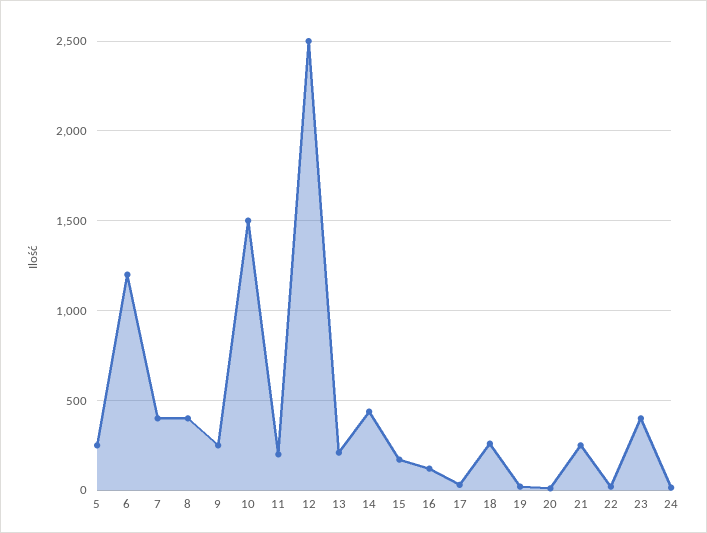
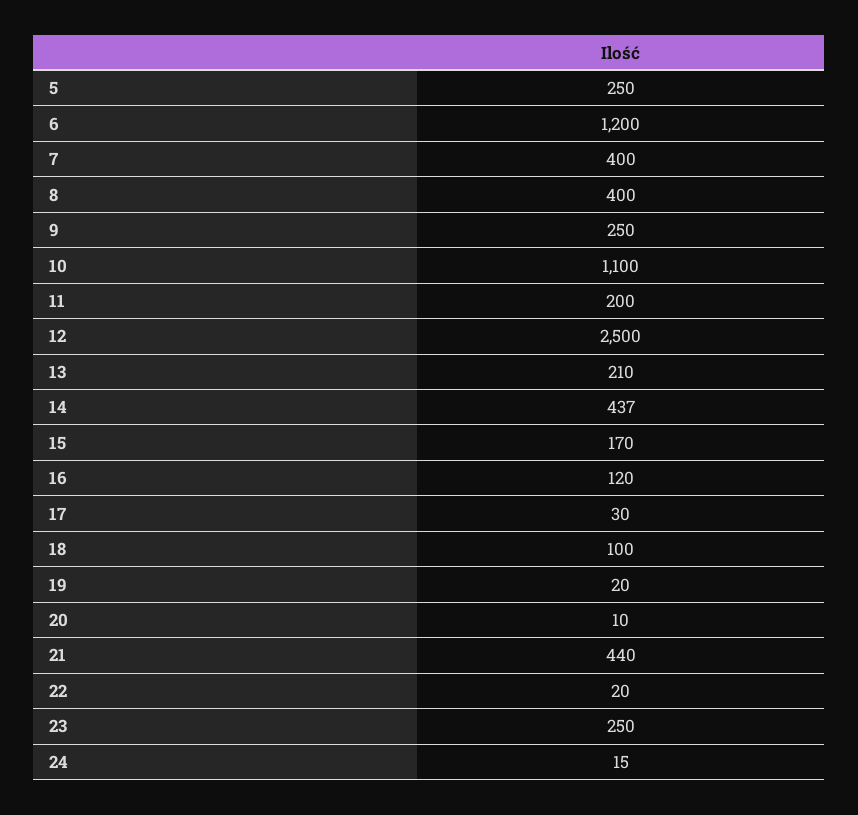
10: 1500 -> 1100
18: 250 -> 100
21: 250 -> 440
23: 400 -> 250

